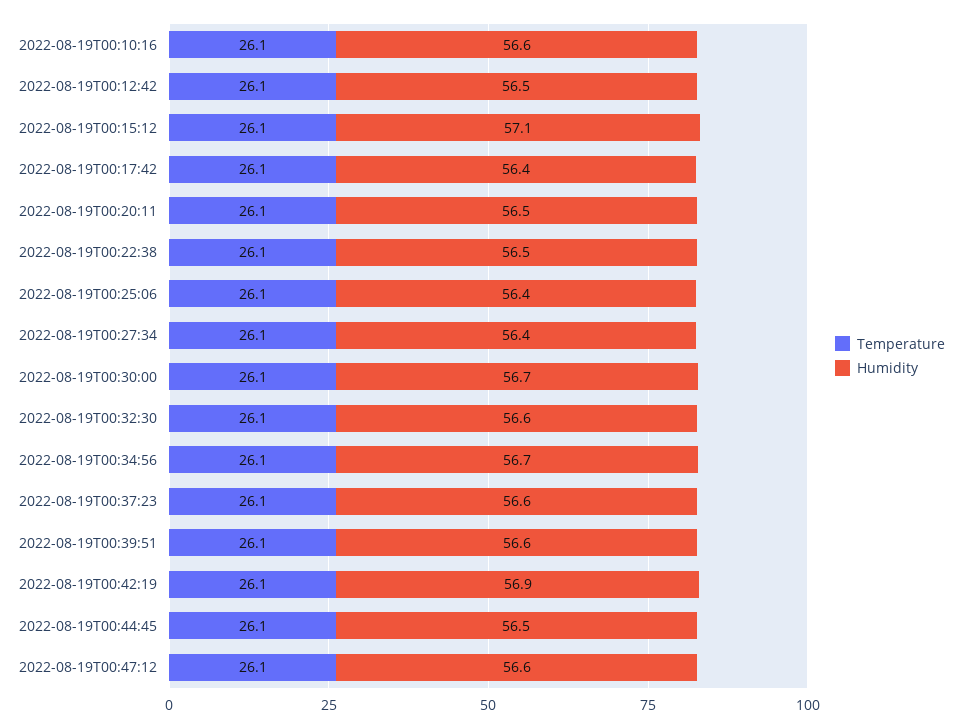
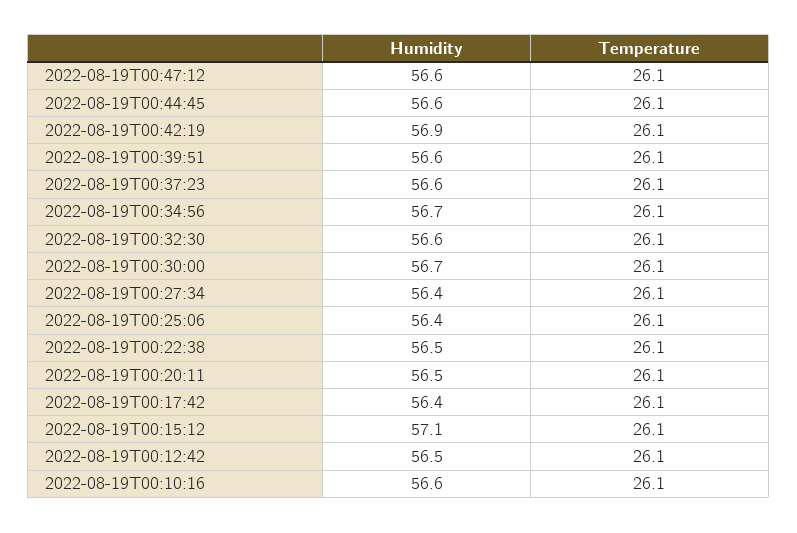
Humidity, 2022-08-19T00:44:45: 56.5 -> 56.6

